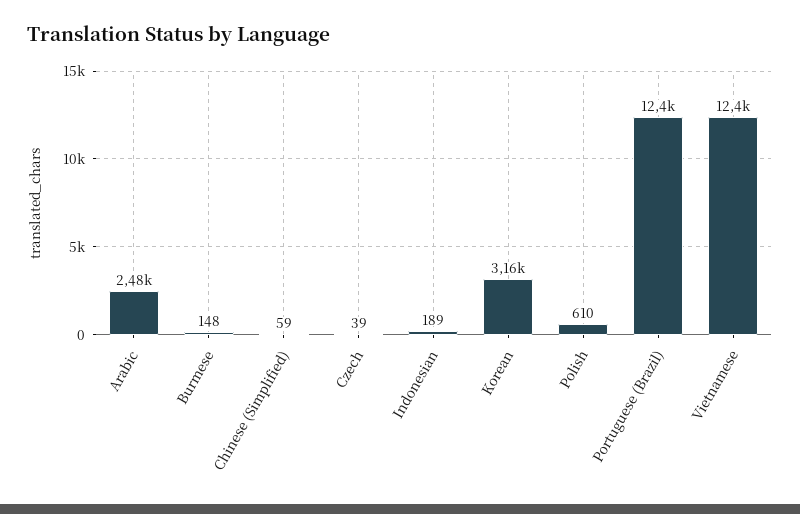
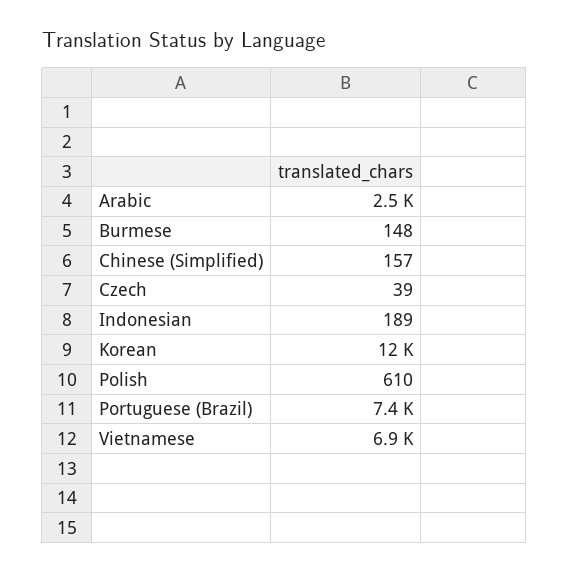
Chinese (Simplified): 59 -> 157
Korean: 3160 -> 12000
Portuguese (Brazil): 12400 -> 7400
Vietnamese: 12400 -> 6900

